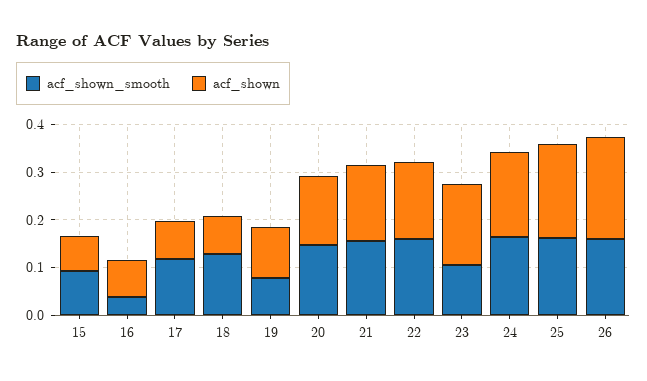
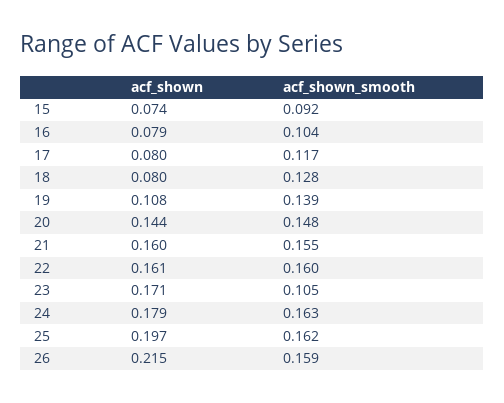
acf_shown_smooth, 16: 0.04 -> 0.104
acf_shown_smooth, 19: 0.08 -> 0.139

